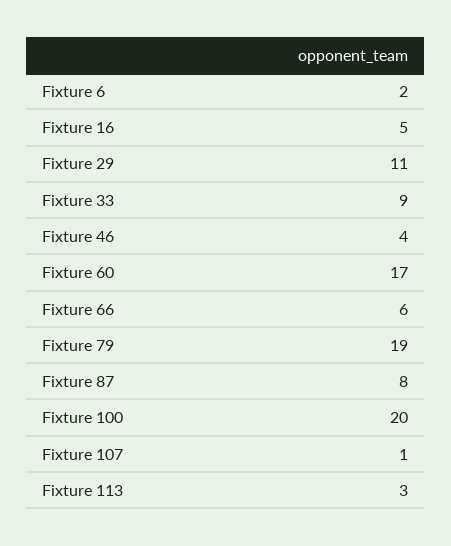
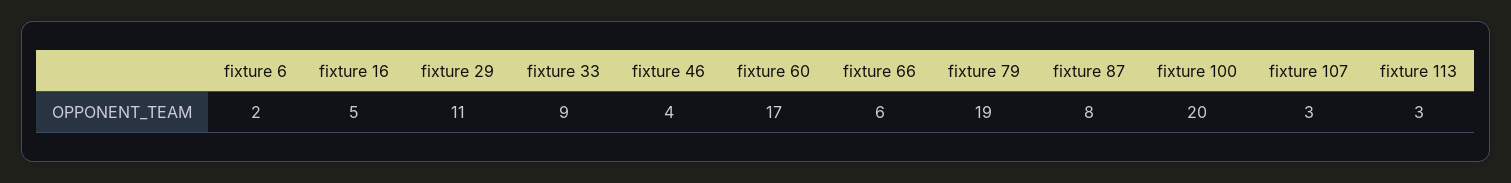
Fixture 107: 1 -> 3

